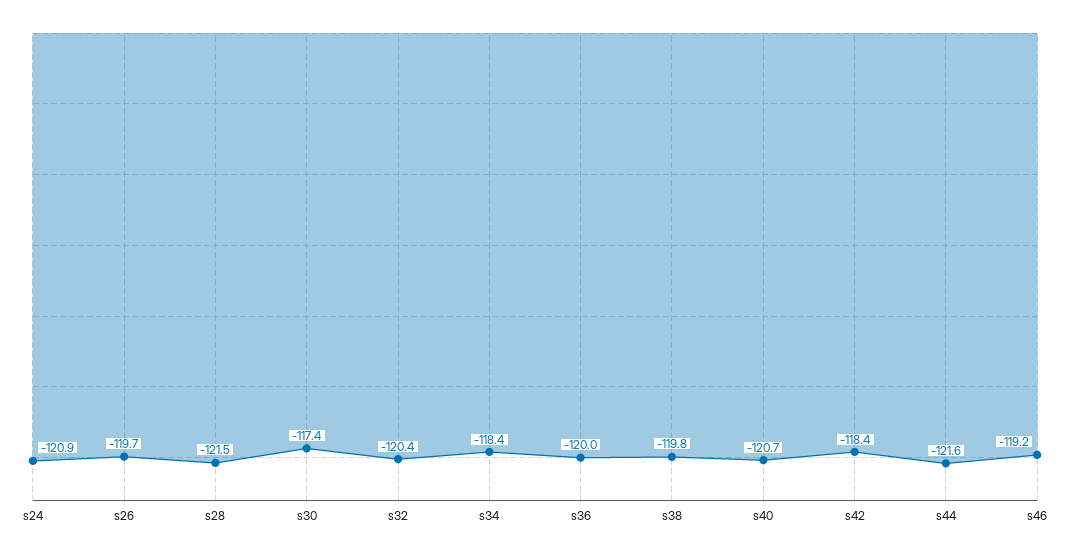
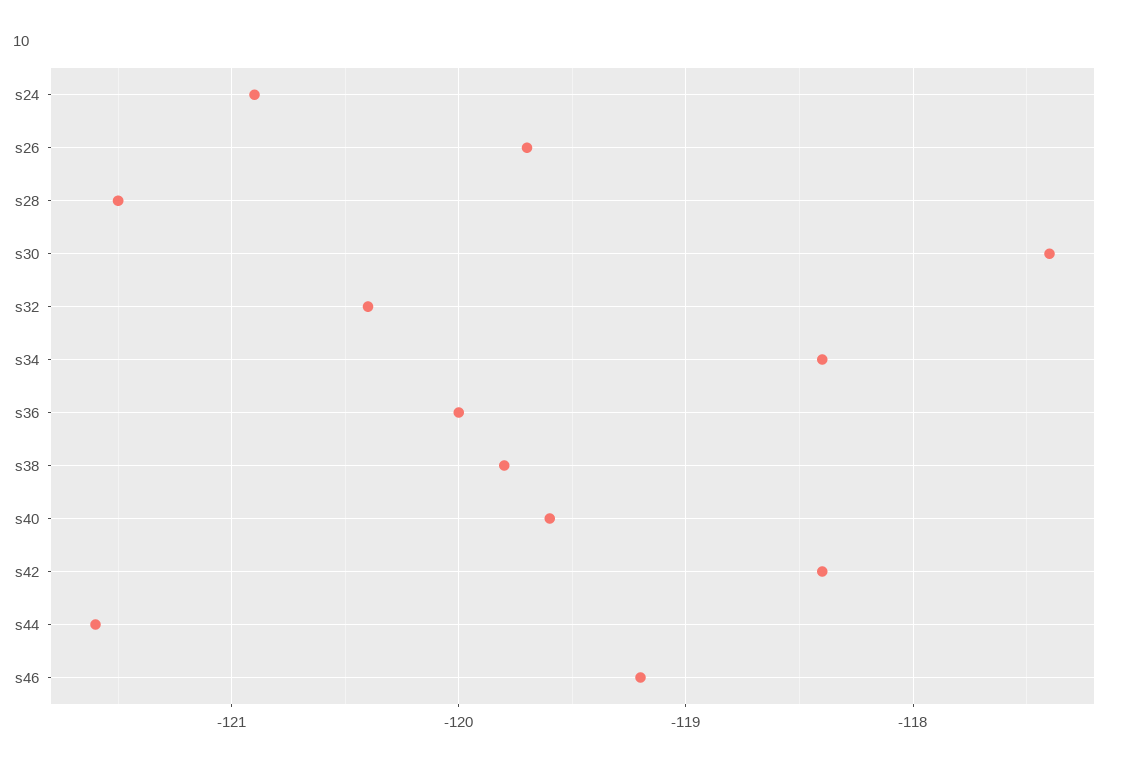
s40: -120.7 -> -119.6

